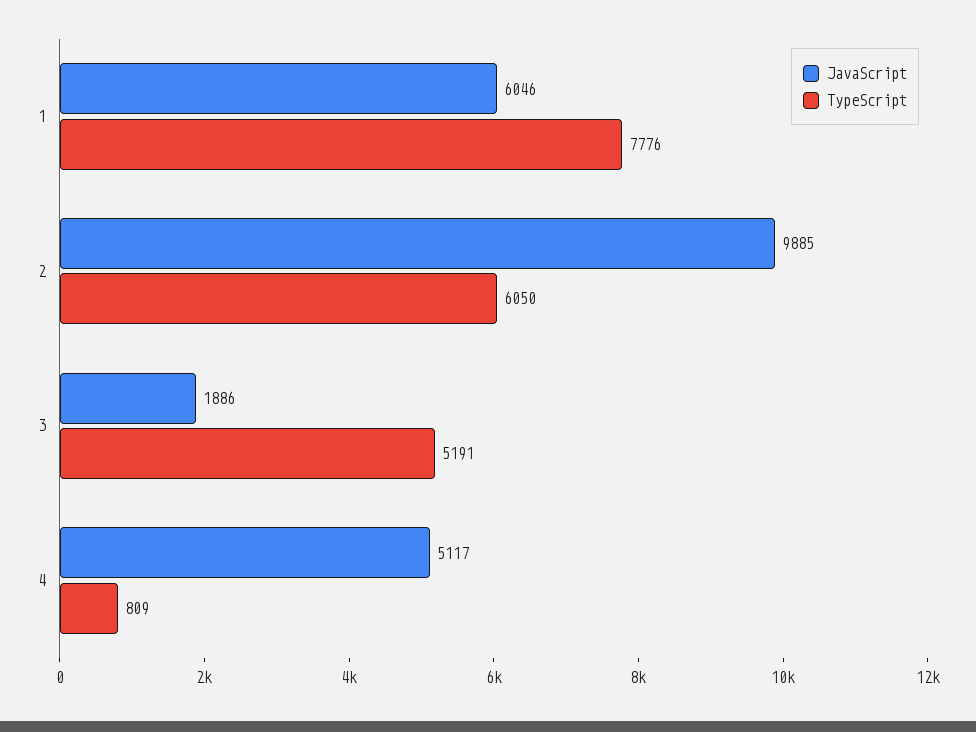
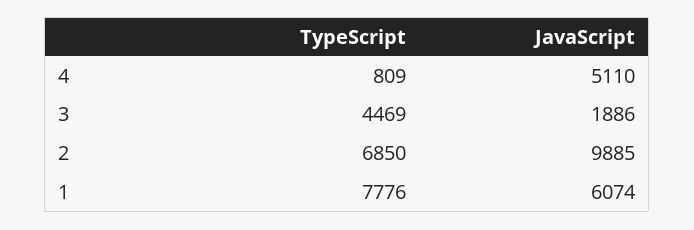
JavaScript, 1: 6046 -> 6074
TypeScript, 2: 6050 -> 6850
TypeScript, 3: 5191 -> 4469
JavaScript, 4: 5117 -> 5110

